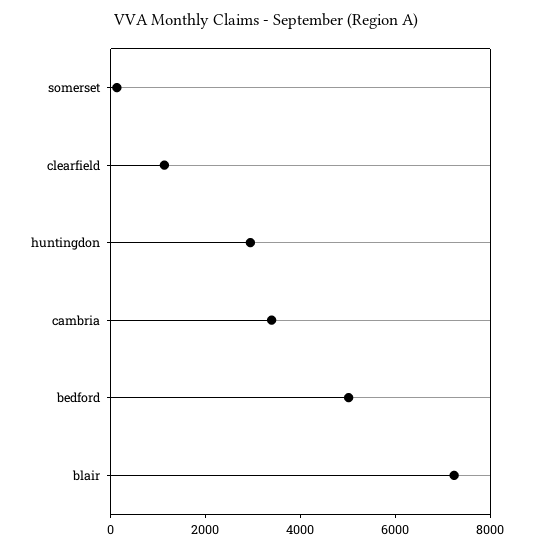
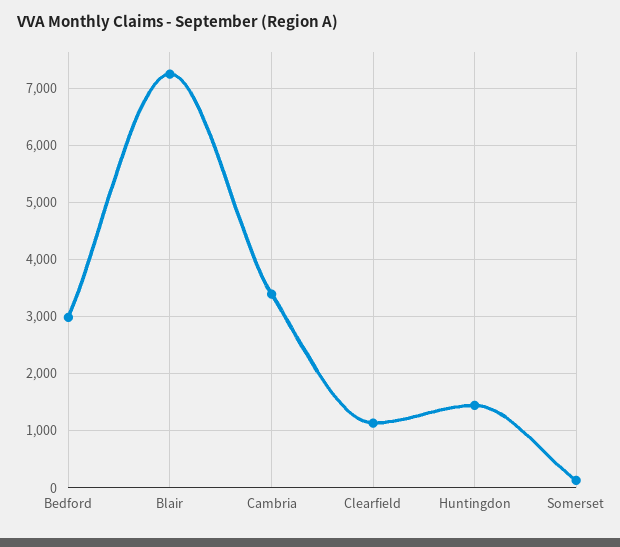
huntingdon: 3000 -> 1400
bedford: 5000 -> 3000

